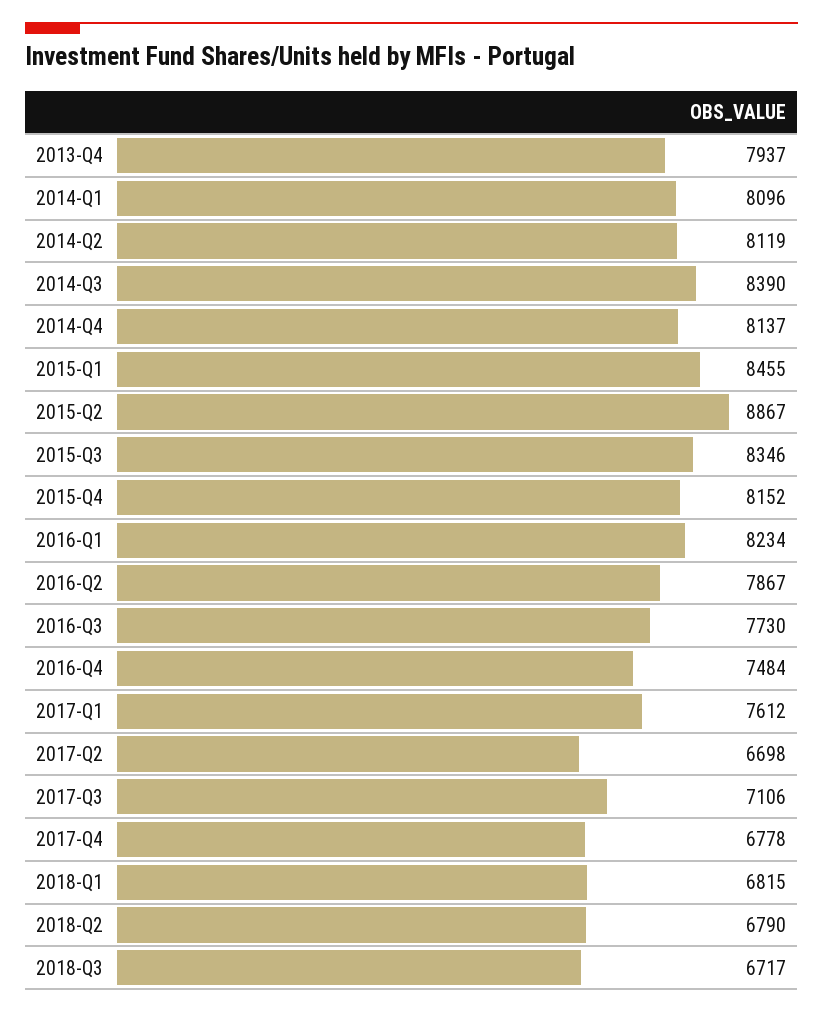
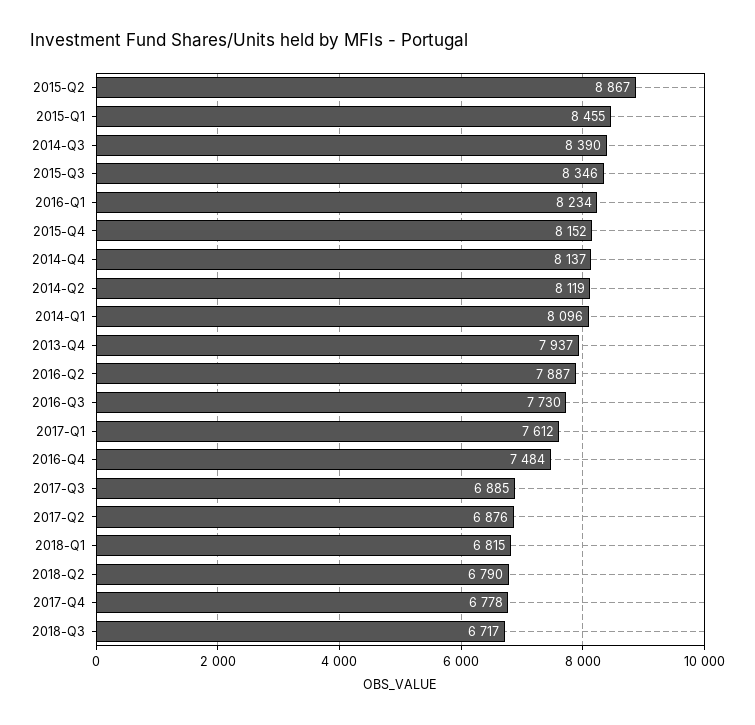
2016-Q2: 7867 -> 7887
2017-Q2: 6698 -> 6876
2017-Q3: 7106 -> 6885

